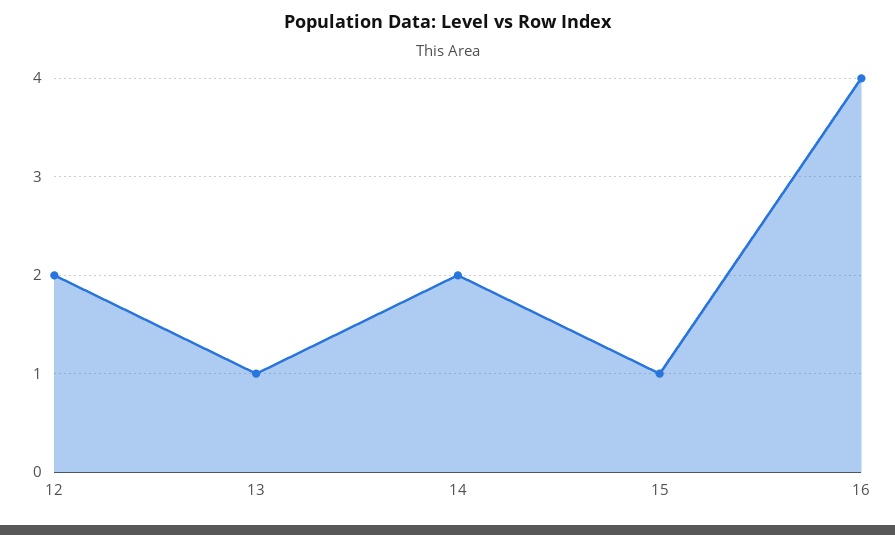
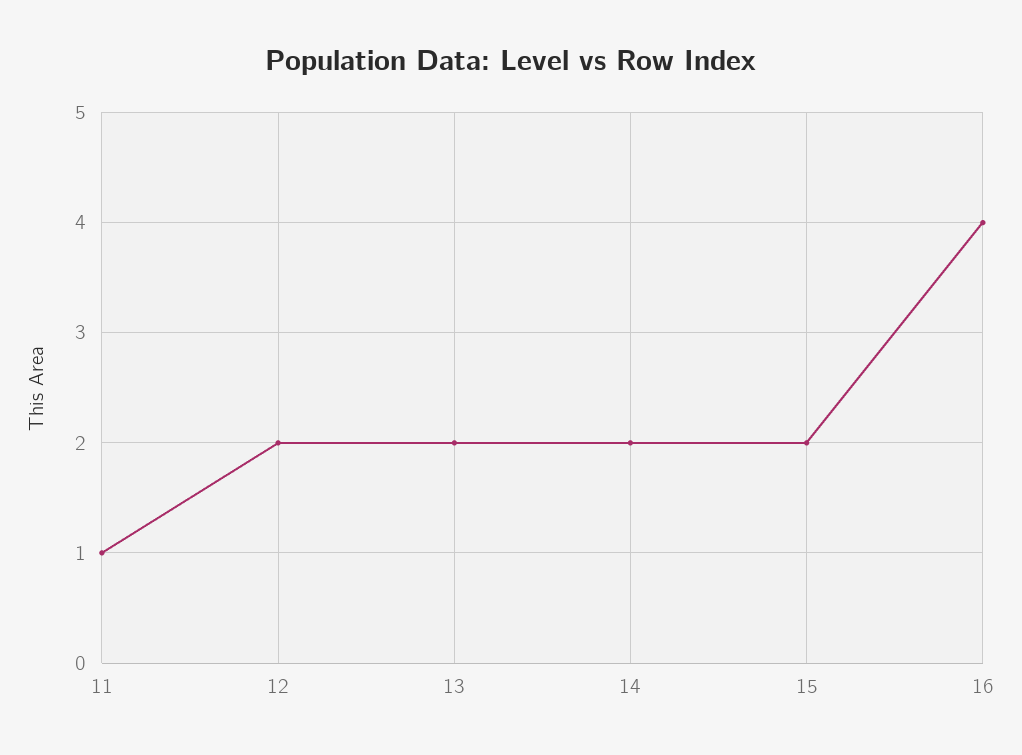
13: 1 -> 2
15: 1 -> 2
11: none -> 1

